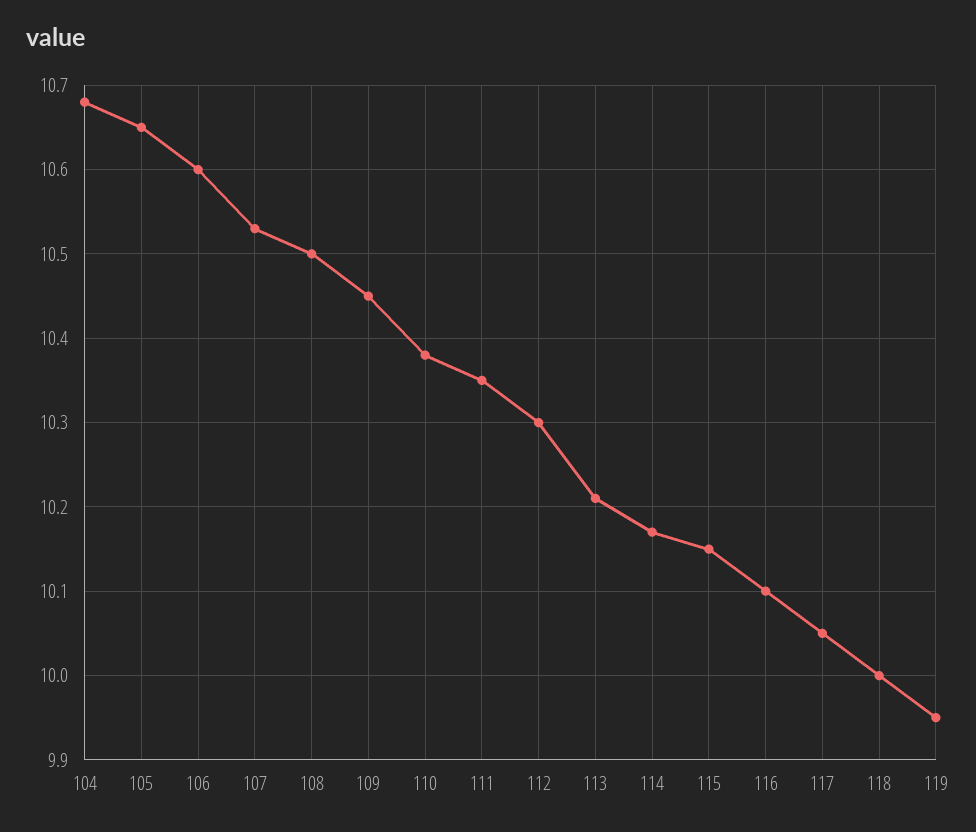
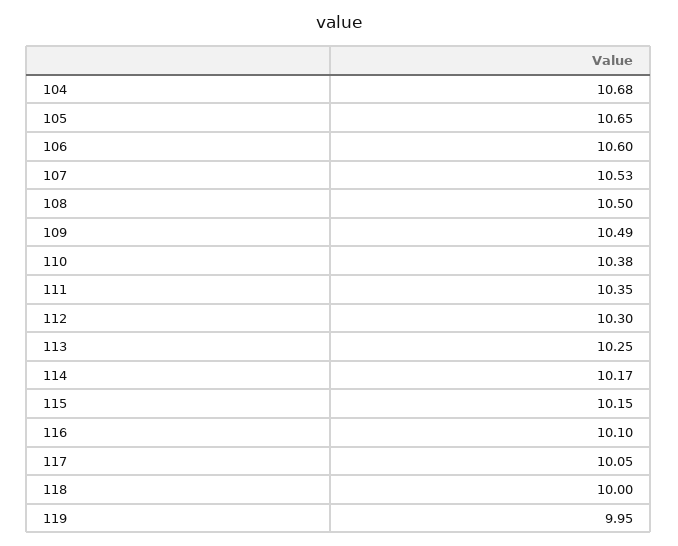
109: 10.45 -> 10.49
113: 10.21 -> 10.25

